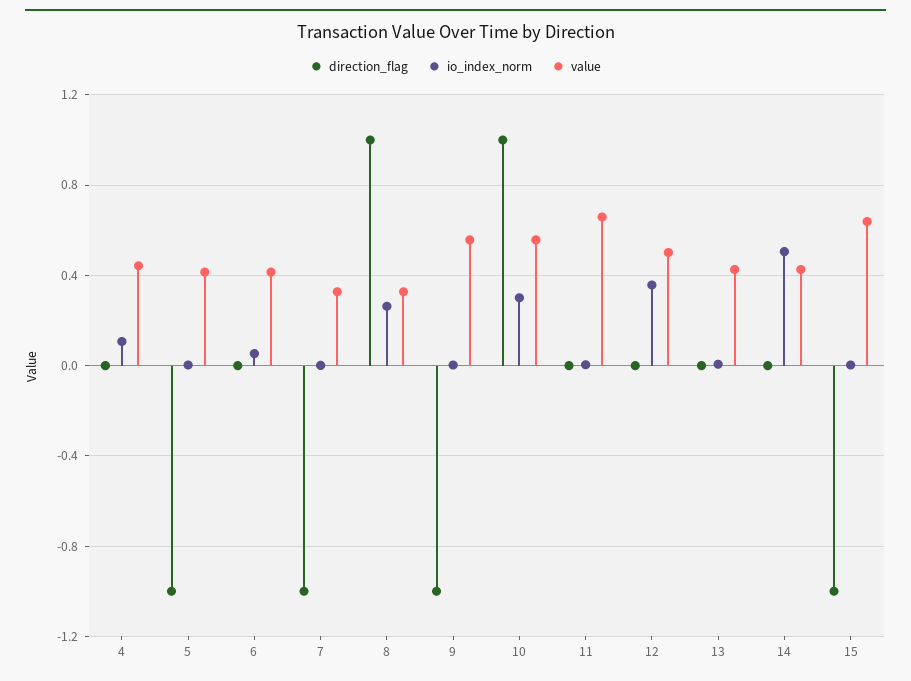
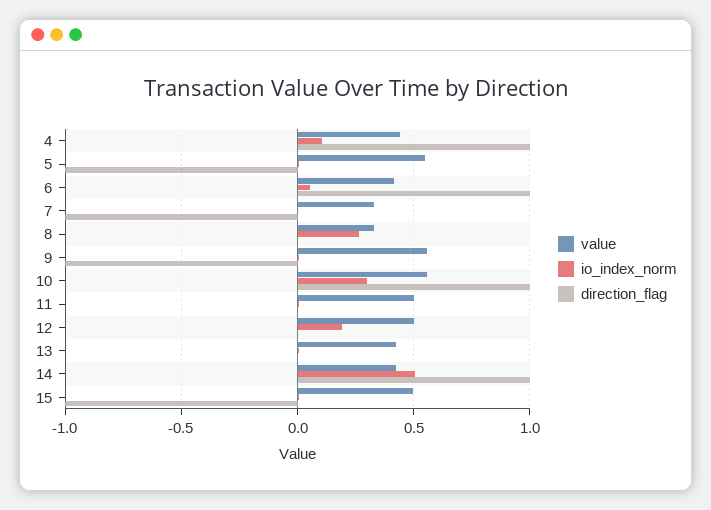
direction_flag, 4: 0 -> 1
value, 5: 0.4 -> 0.55
direction_flag, 6: 0 -> 1
direction_flag, 8: 1 -> 0
value, 11: 0.65 -> 0.5
io_index_norm, 12: 0.35 -> 0.2
direction_flag, 14: 0 -> 1
value, 15: 0.65 -> 0.5

